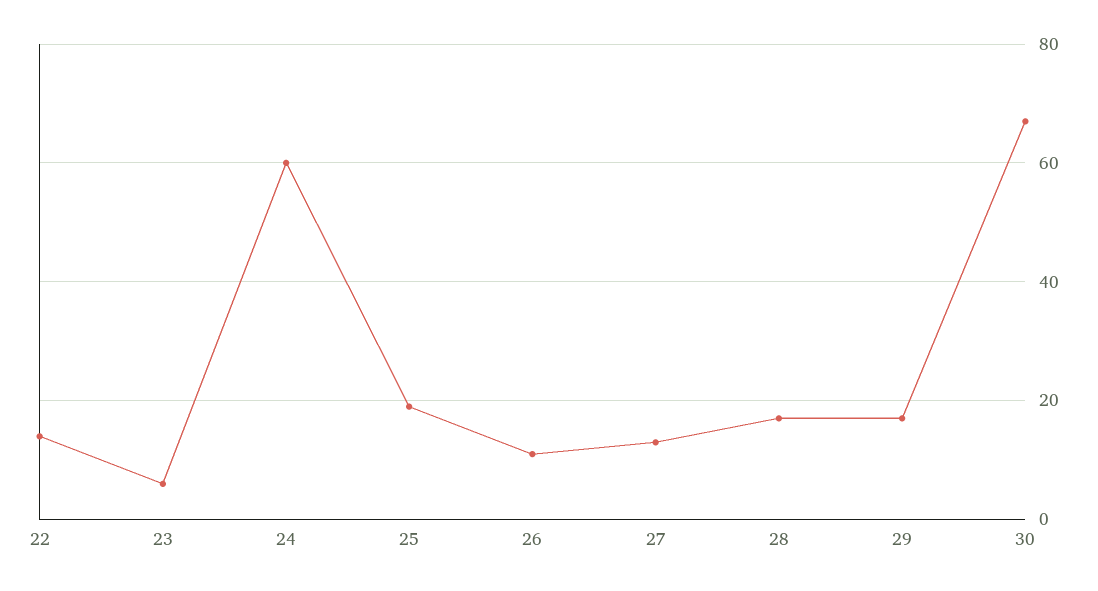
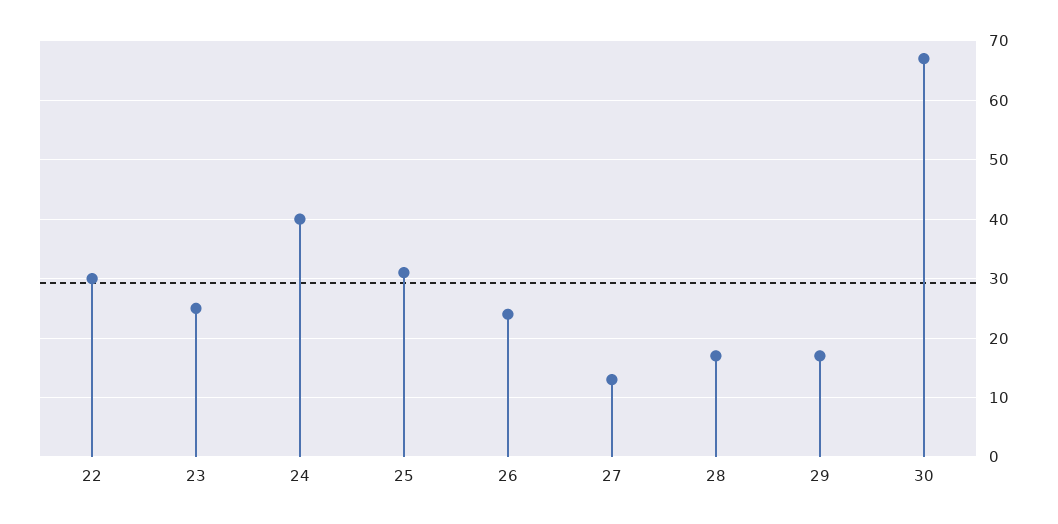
22: 15 -> 30
23: 5 -> 25
24: 60 -> 40
25: 20 -> 30
26: 10 -> 25

